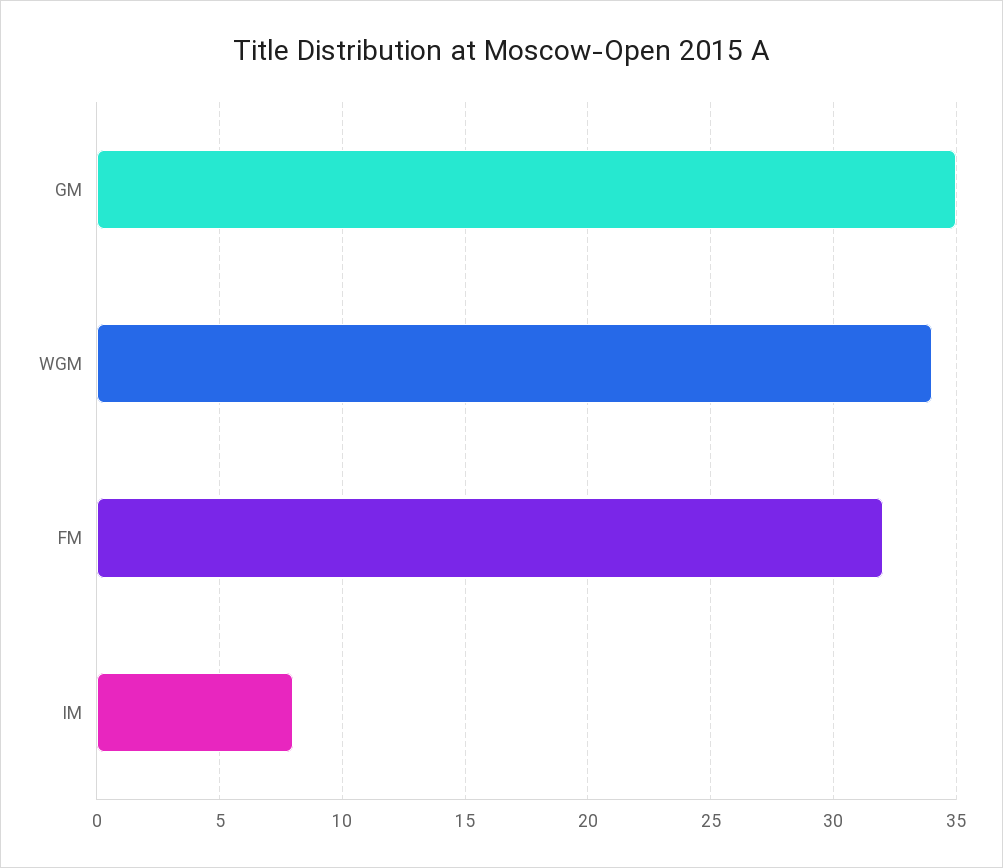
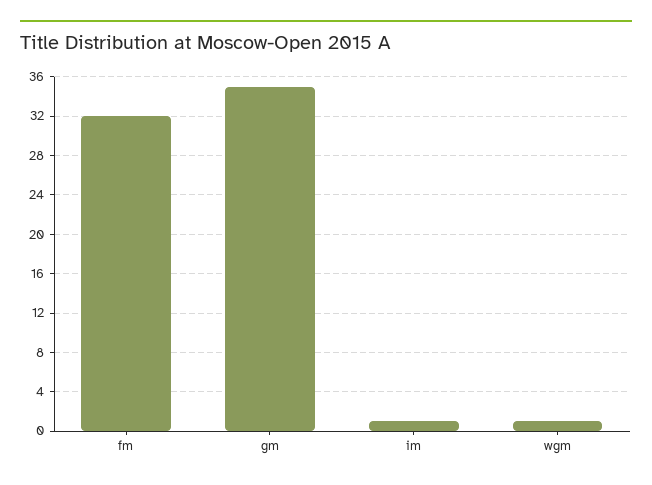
WGM: 34 -> 1
IM: 8 -> 1

